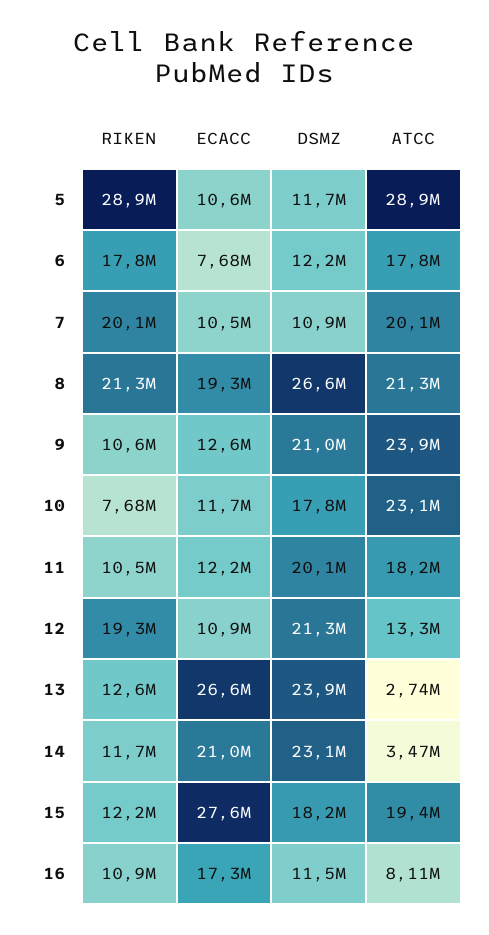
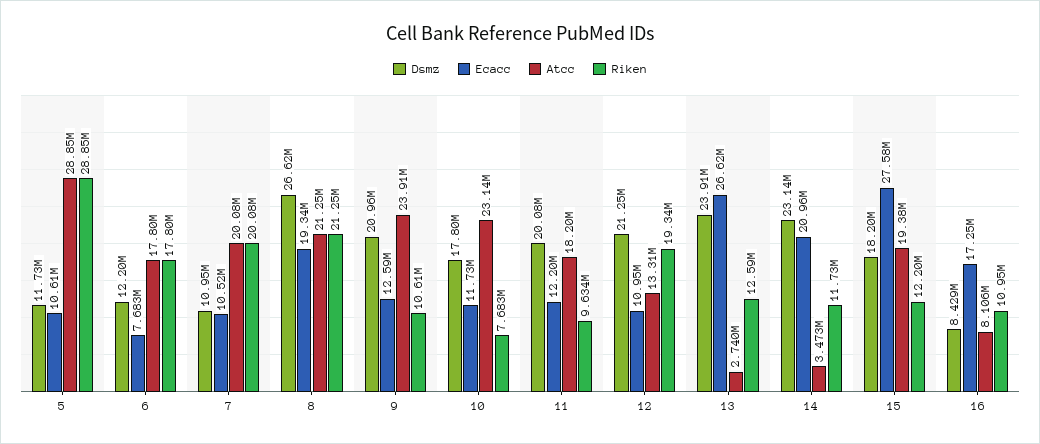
RIKEN, 11: 10500000 -> 9634000
DSMZ, 16: 11500000 -> 8429000

